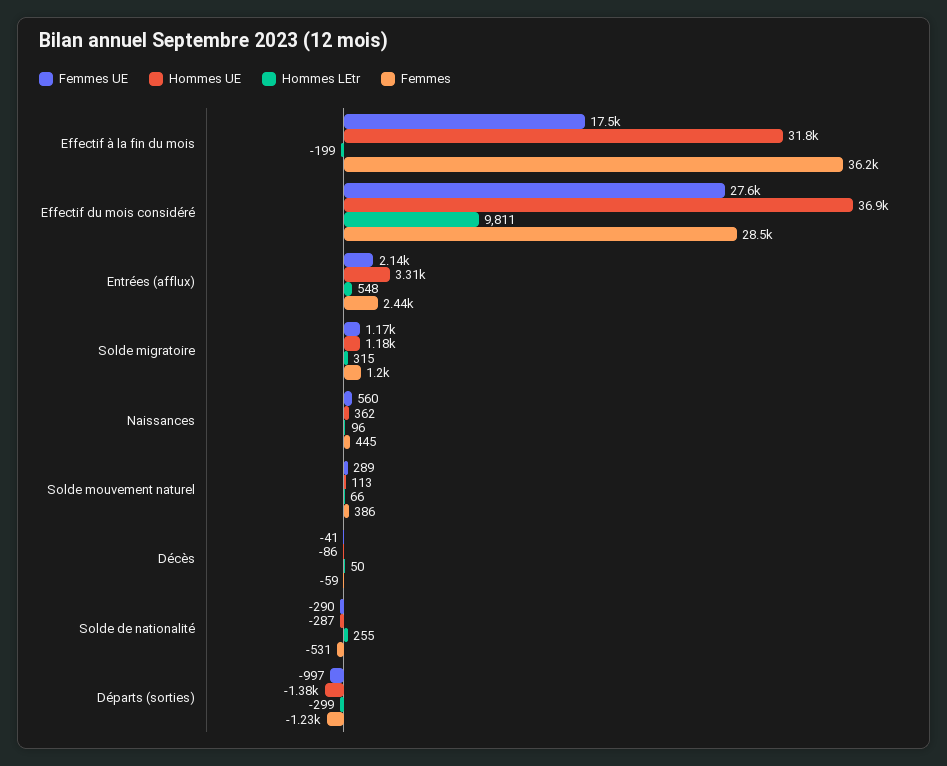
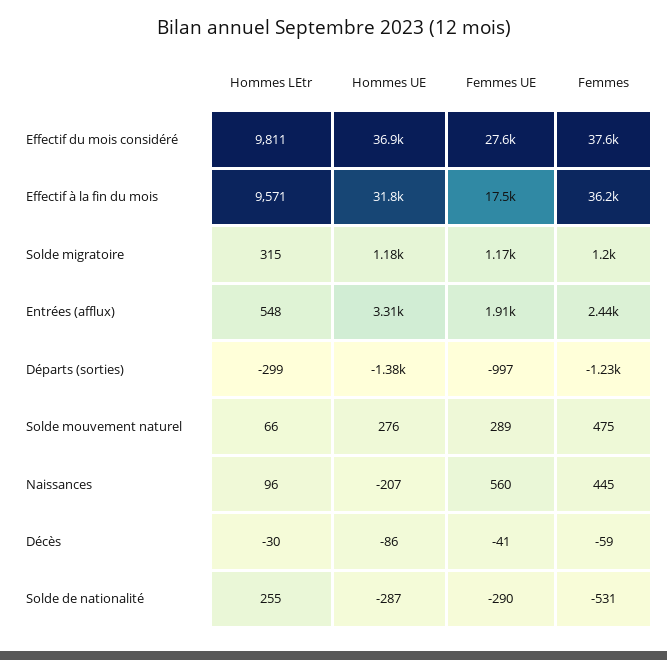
Hommes LEtr, Effectif à la fin du mois: -199 -> 9571
Femmes, Effectif du mois considéré: 28500 -> 37600
Femmes UE, Entrées (afflux): 2140 -> 1910
Hommes UE, Naissances: 362 -> -207
Hommes UE, Solde mouvement naturel: 113 -> 276
Femmes, Solde mouvement naturel: 386 -> 475
Hommes LEtr, Décès: 50 -> -30

